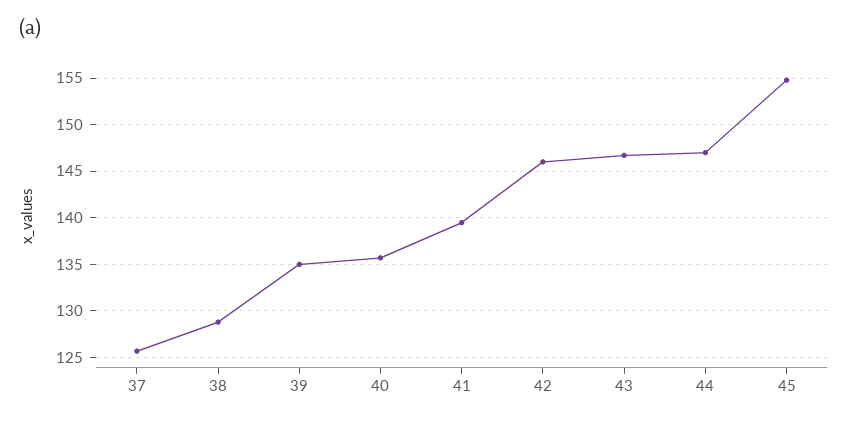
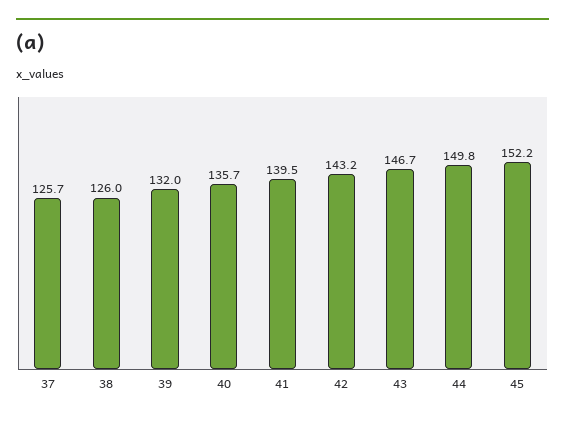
38: 129 -> 126
39: 135 -> 132
42: 146 -> 143.2
44: 147 -> 149.8
45: 155 -> 152.2

